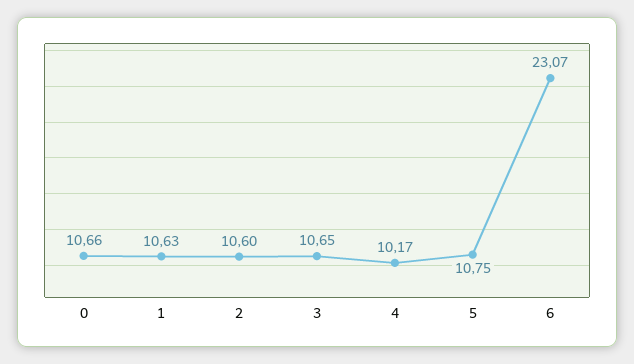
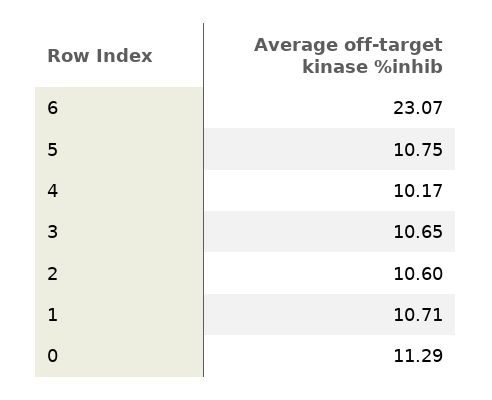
0: 10.66 -> 11.29
1: 10.63 -> 10.71

